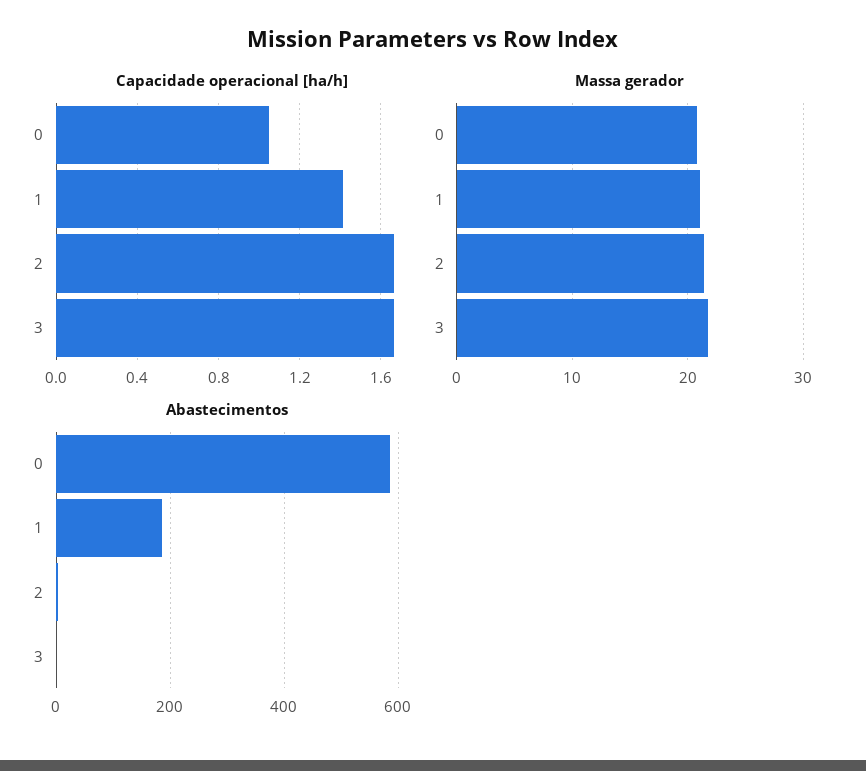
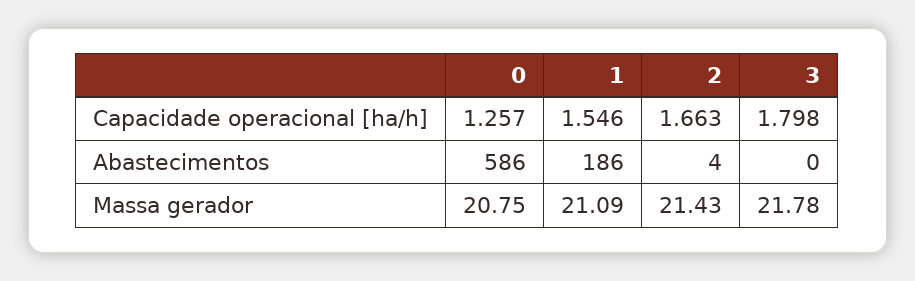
Capacidade operacional [ha/h], 0: 1.05 -> 1.257
Capacidade operacional [ha/h], 1: 1.4 -> 1.546
Capacidade operacional [ha/h], 3: 1.65 -> 1.798

